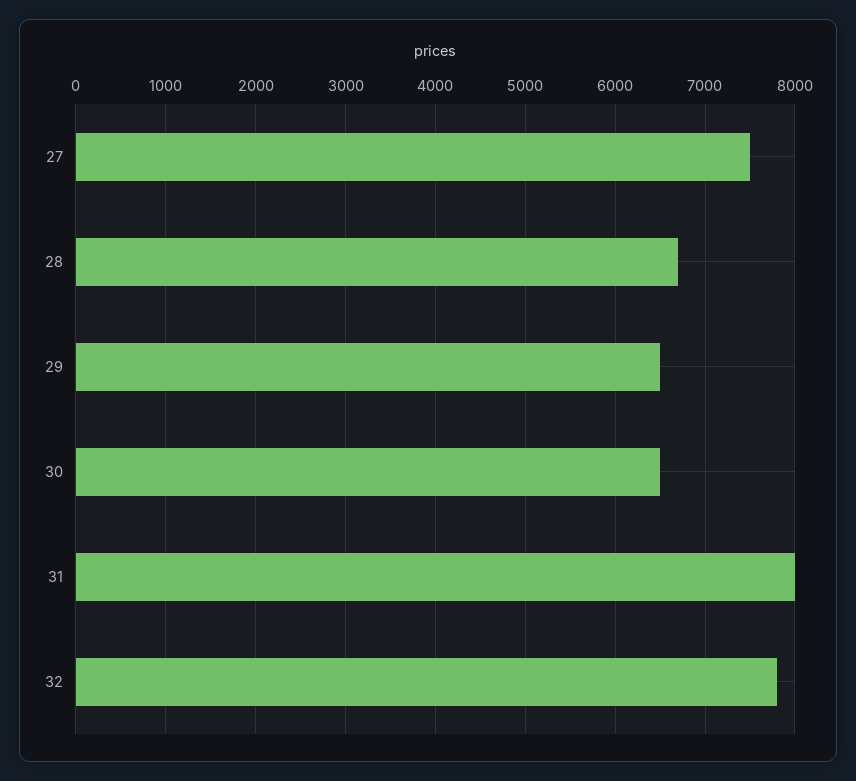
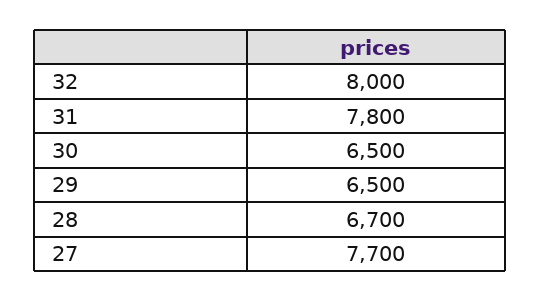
27: 7500 -> 7700
31: 8000 -> 7800
32: 7800 -> 8000

